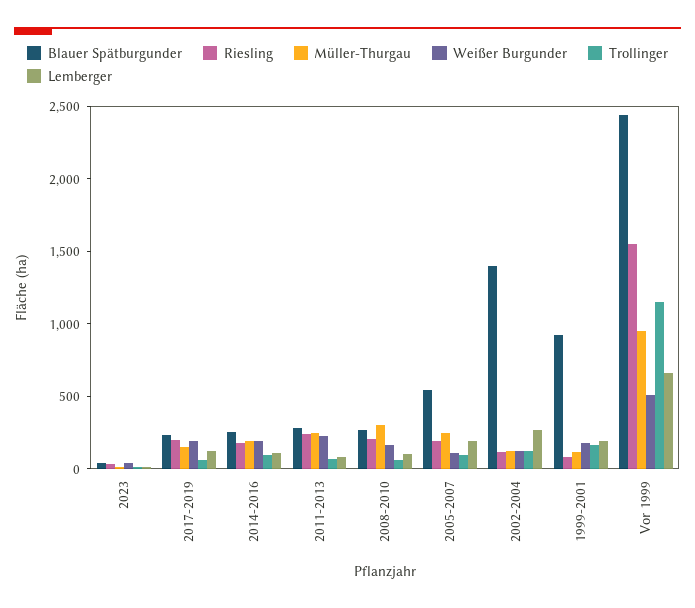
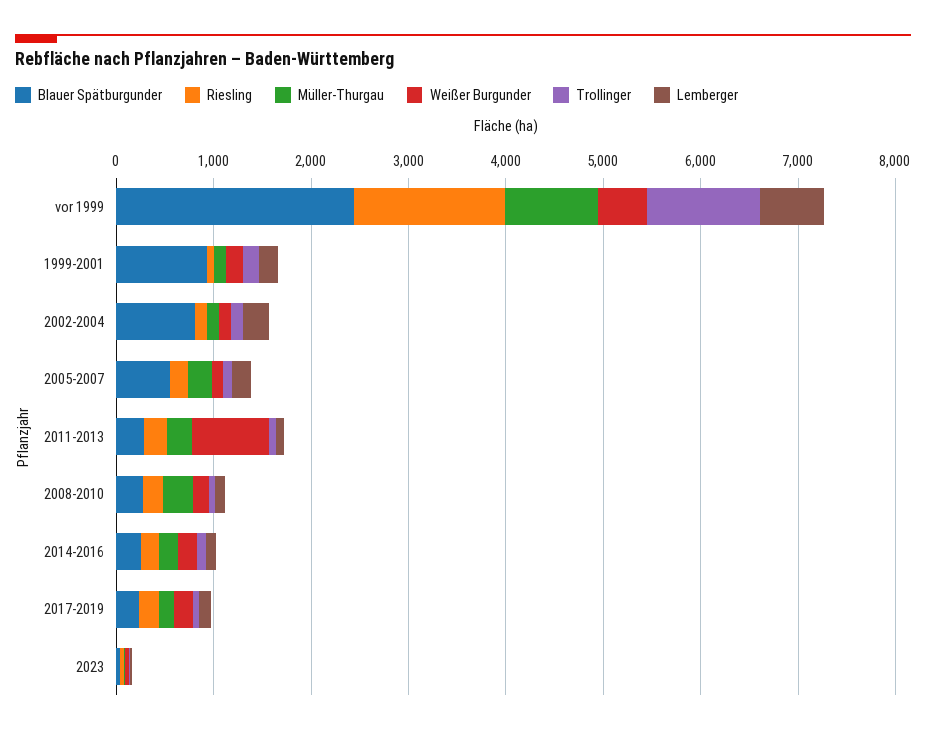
Weißer Burgunder, 2011-2013: 200 -> 800
Blauer Spätburgunder, 2002-2004: 1400 -> 800

